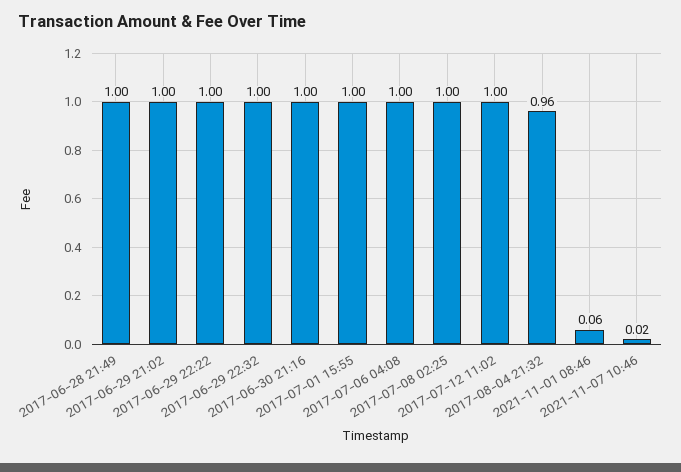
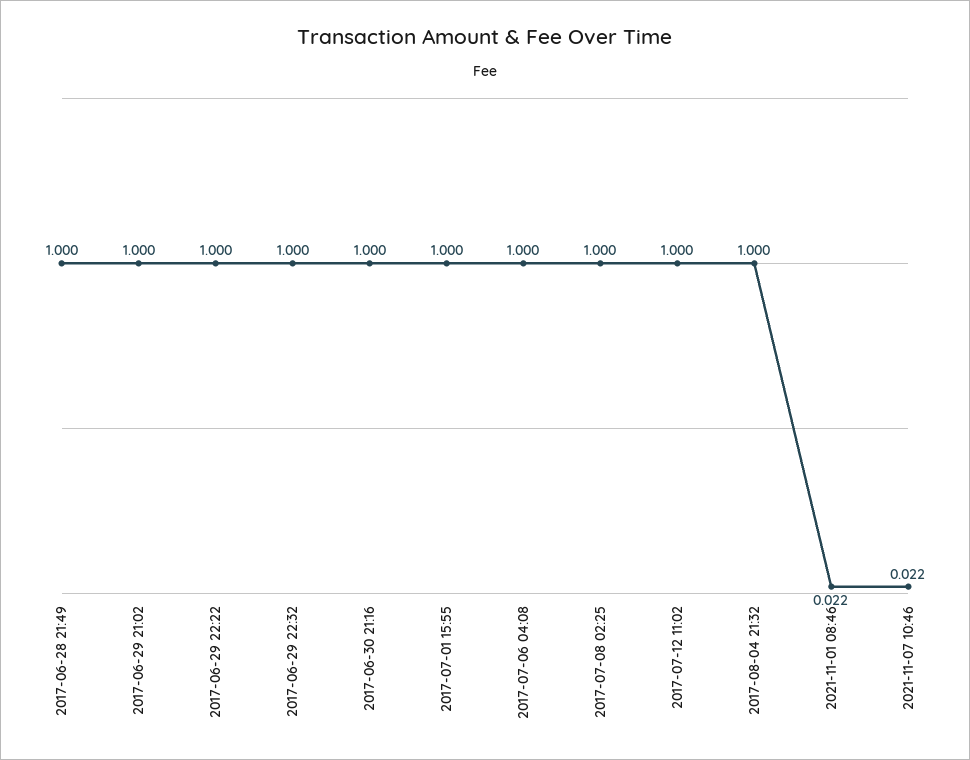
2017-08-04 21:32: 0.96 -> 1
2021-11-01 08:46: 0.06 -> 0.022

